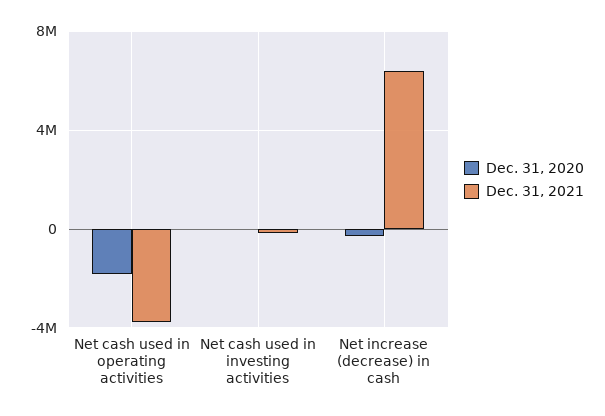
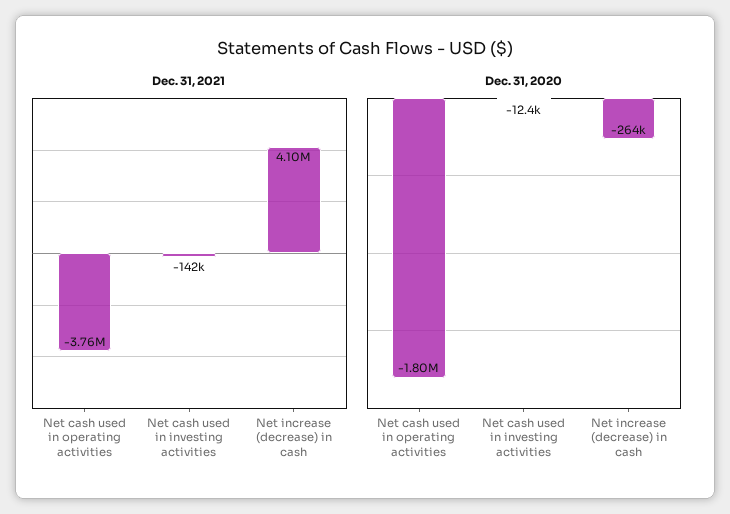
Dec. 31, 2021, Net increase (decrease) in cash: 6500000 -> 4100000

